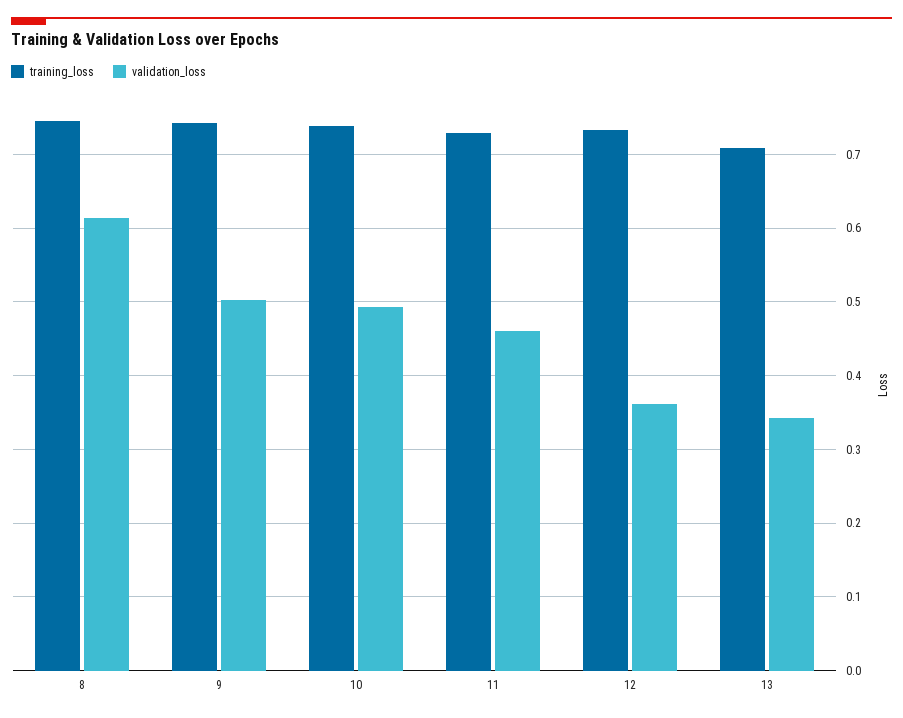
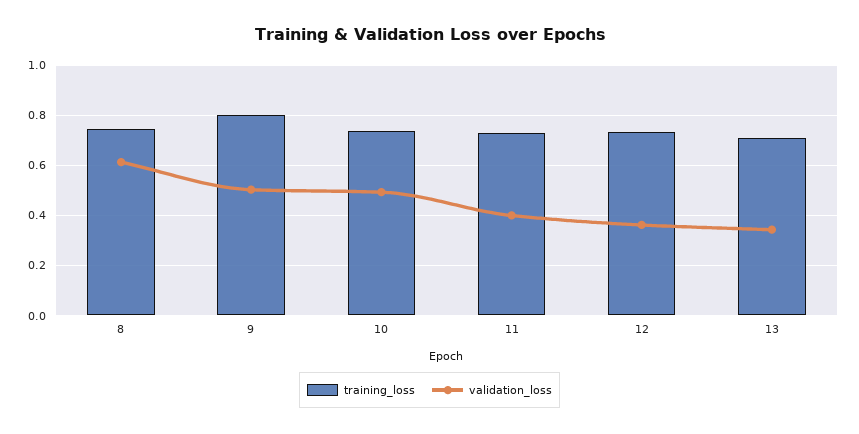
training_loss, 9: 0.74 -> 0.8
validation_loss, 11: 0.46 -> 0.4

